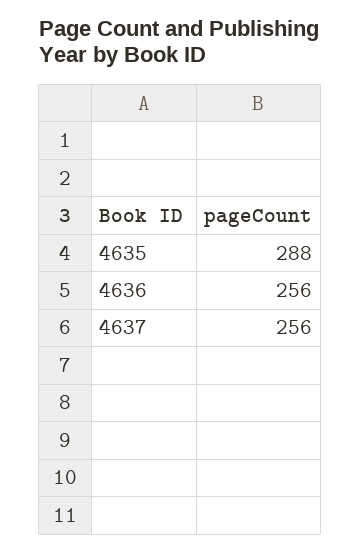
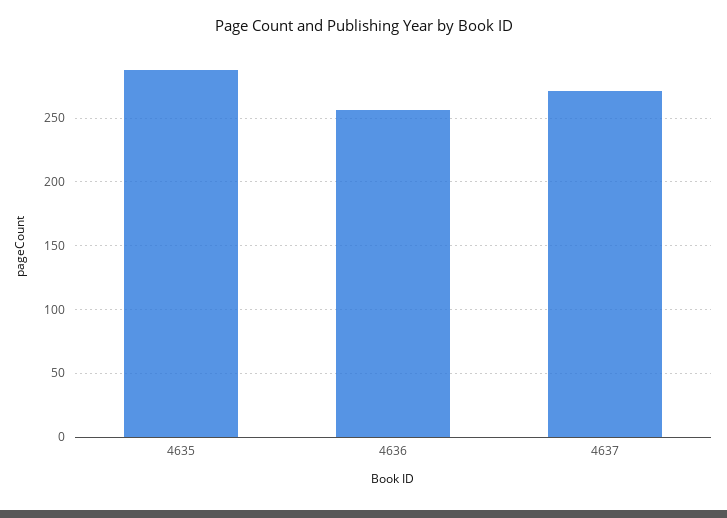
4637: 256 -> 270

